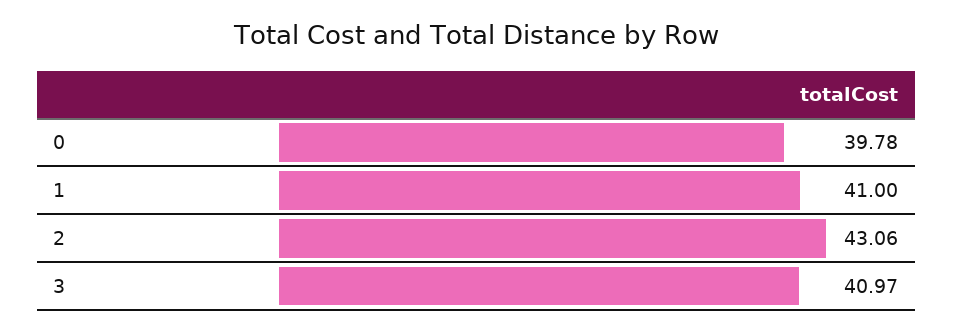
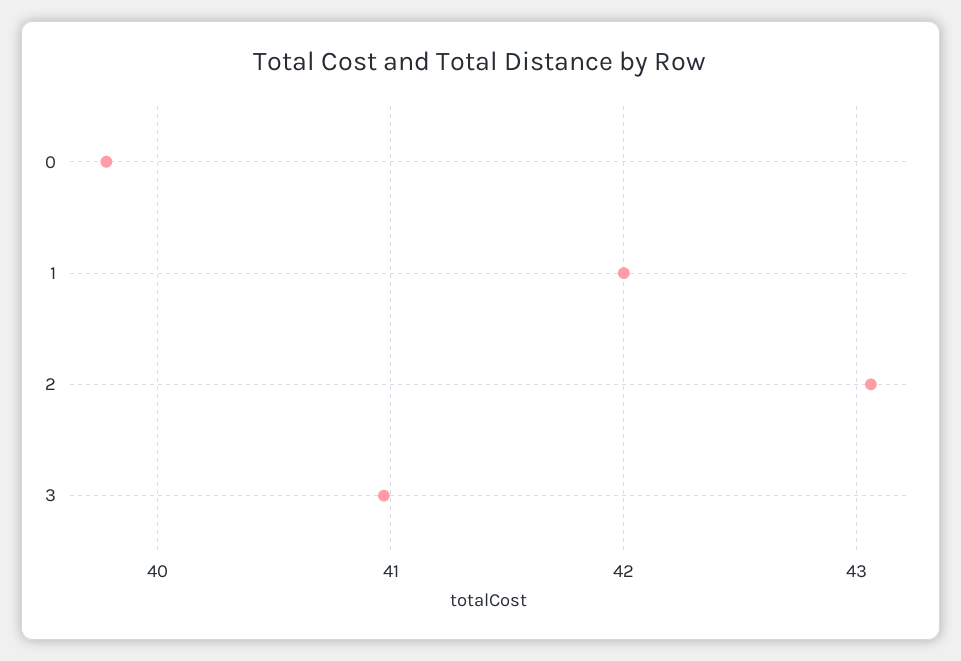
1: 41 -> 42

